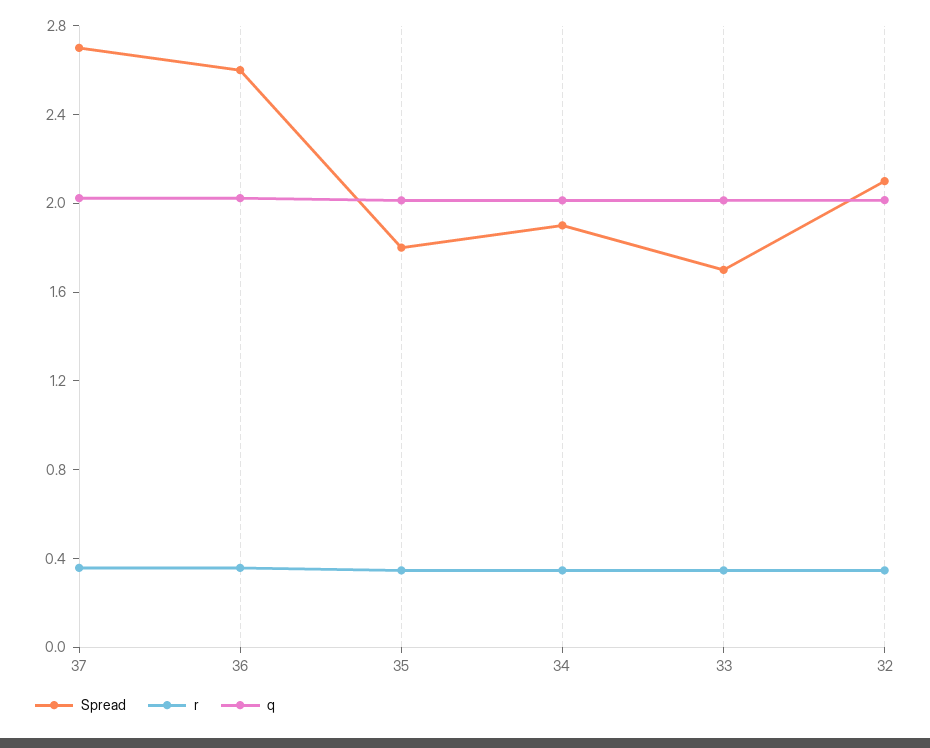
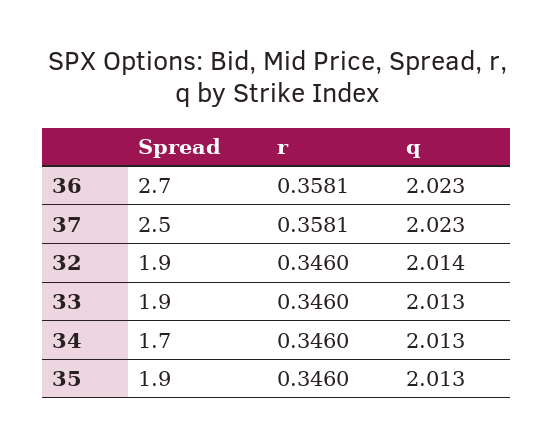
Spread, 37: 2.7 -> 2.5
Spread, 36: 2.6 -> 2.7
Spread, 35: 1.8 -> 1.9
Spread, 34: 1.9 -> 1.7
Spread, 33: 1.7 -> 1.9
Spread, 32: 2.1 -> 1.9

